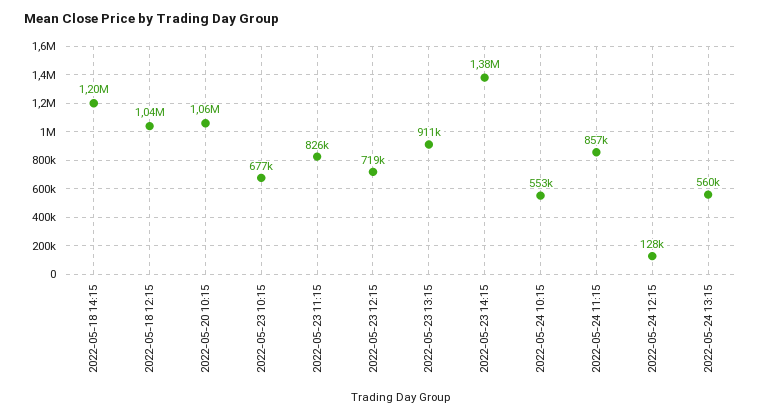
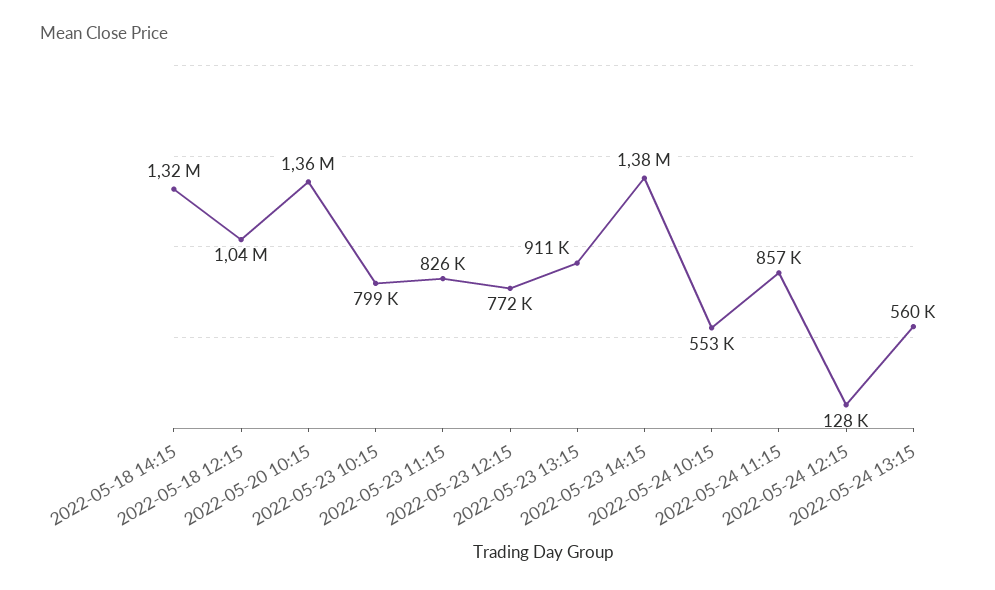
2022-05-18 14:15: 1200000 -> 1320000
2022-05-20 10:15: 1060000 -> 1360000
2022-05-23 10:15: 677000 -> 799000
2022-05-23 12:15: 719000 -> 772000

